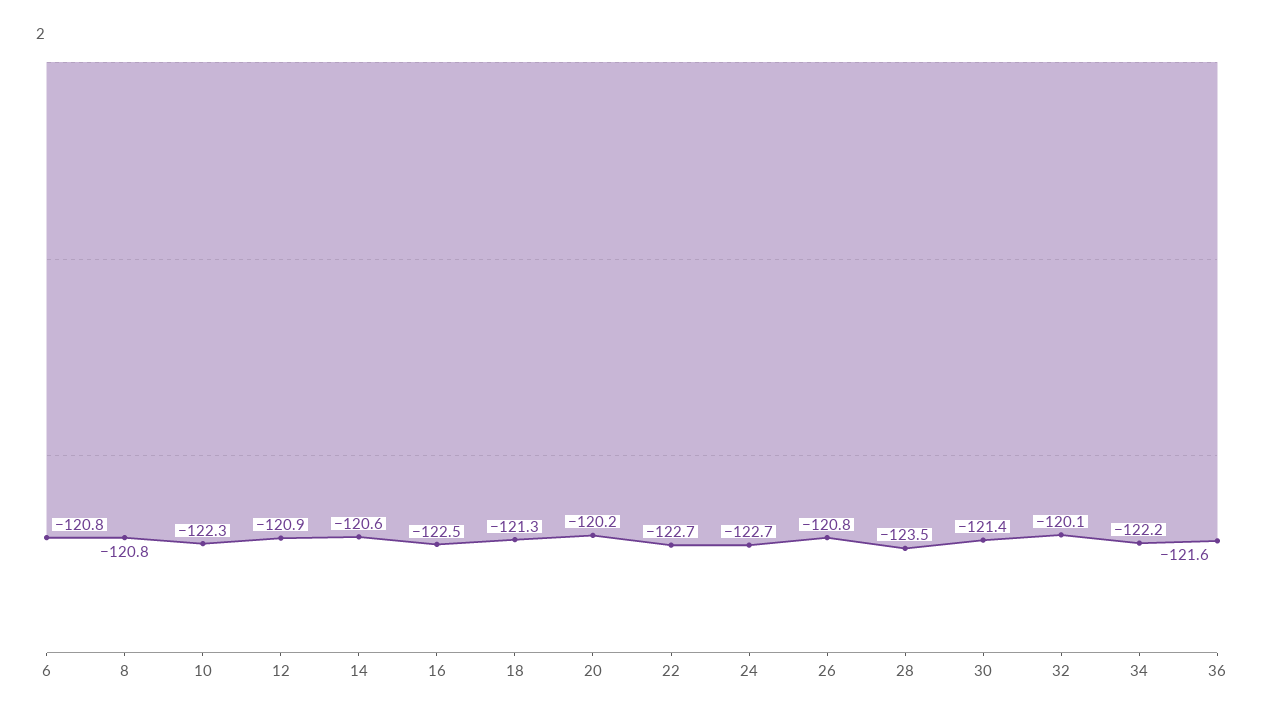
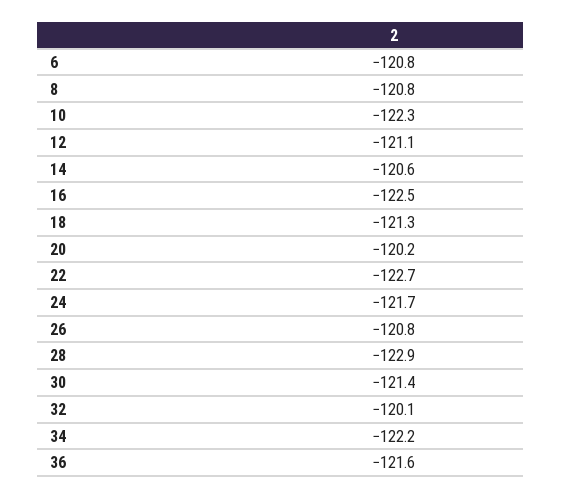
12: -120.9 -> -121.1
24: -122.7 -> -121.7
28: -123.5 -> -122.9

